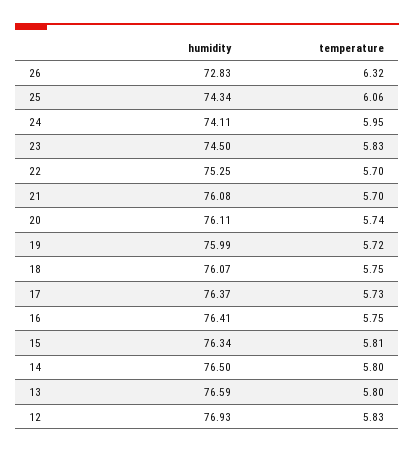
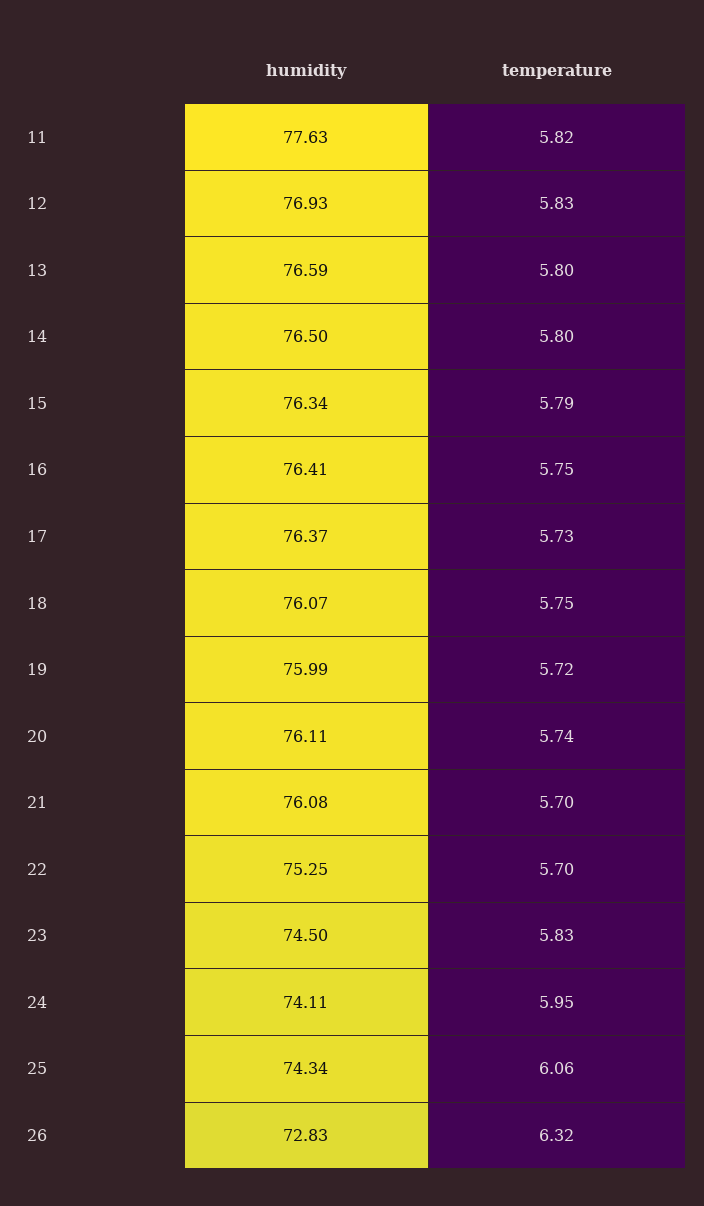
temperature, 15: 5.81 -> 5.79
humidity, 11: none -> 77.63
temperature, 11: none -> 5.82

